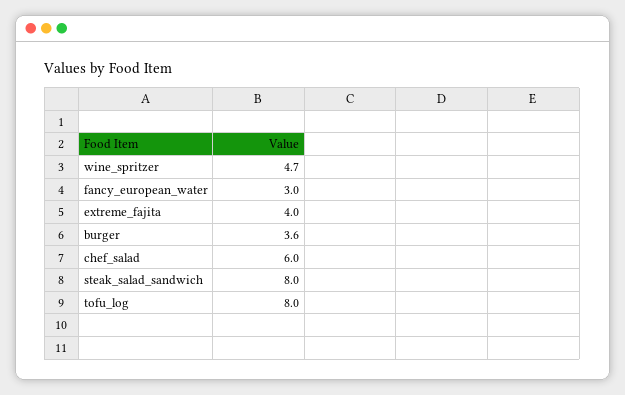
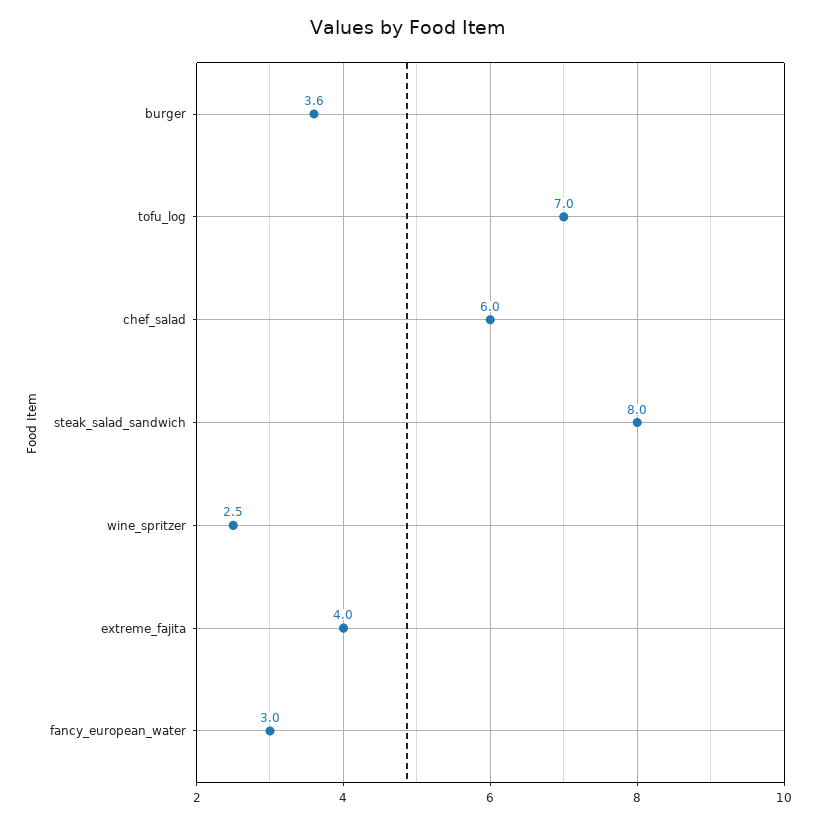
wine_spritzer: 4.7 -> 2.5
tofu_log: 8 -> 7

